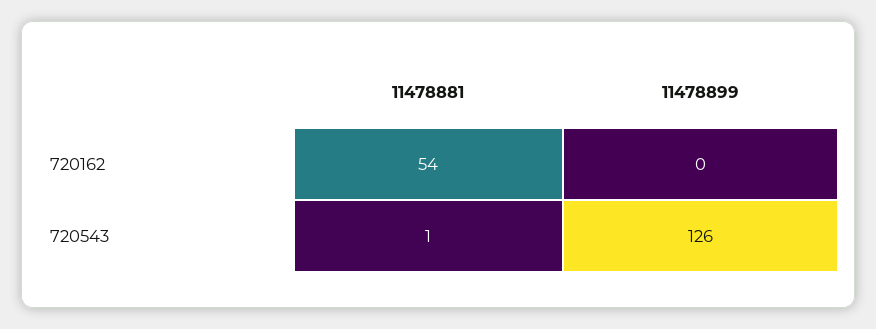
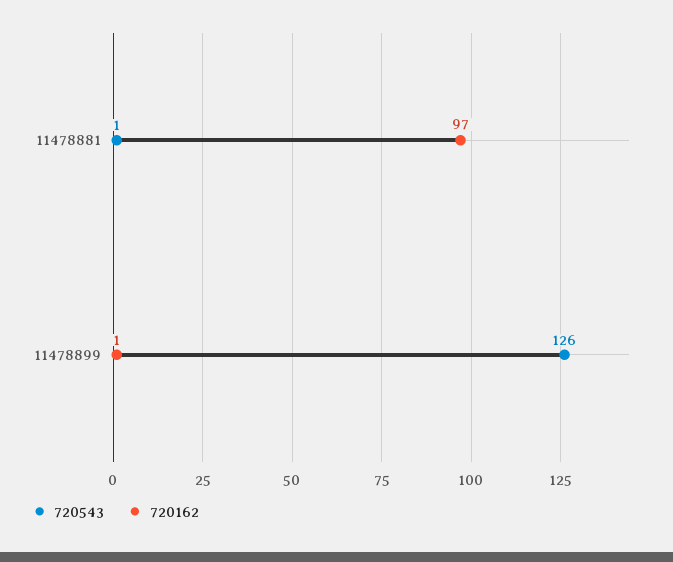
720162, 11478881: 54 -> 97
720162, 11478899: 0 -> 1

